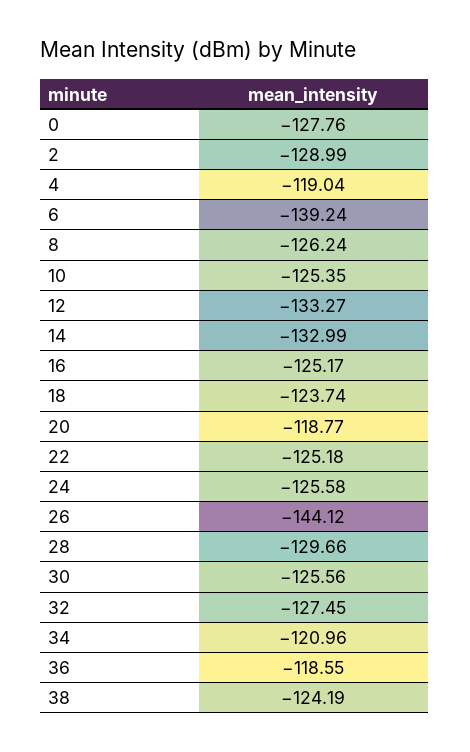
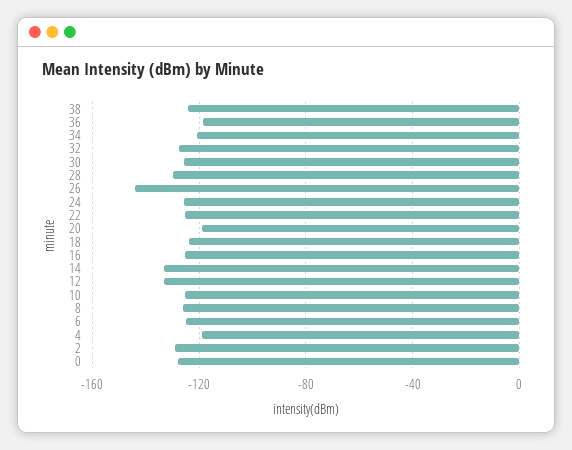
6: -139.24 -> -125

